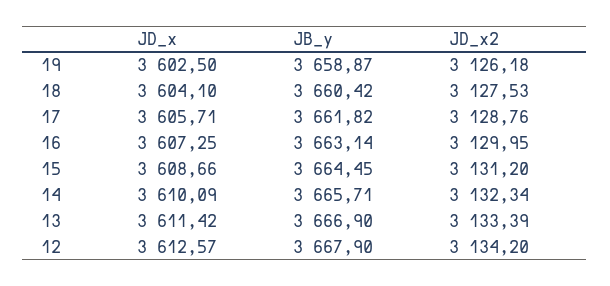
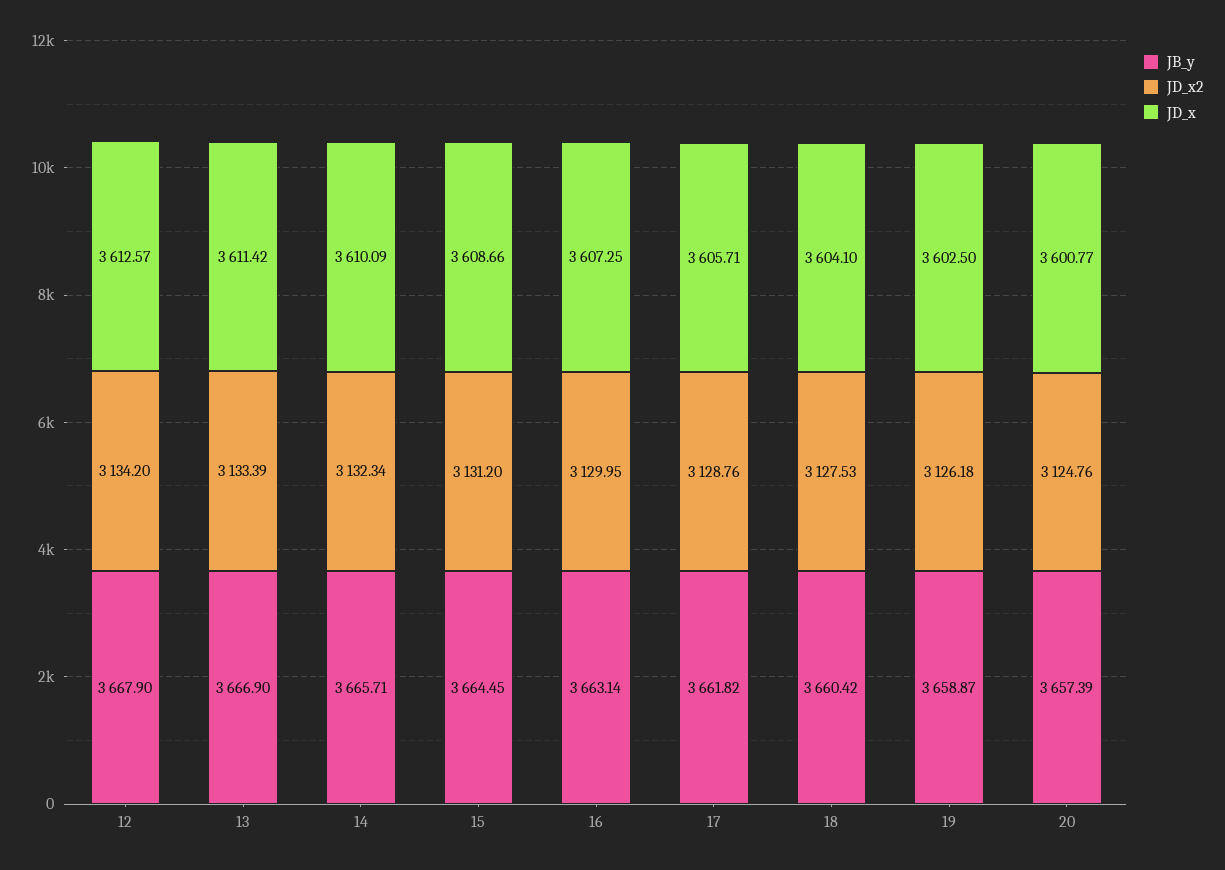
JB_y, 20: none -> 3657.39
JD_x2, 20: none -> 3124.76
JD_x, 20: none -> 3600.77

